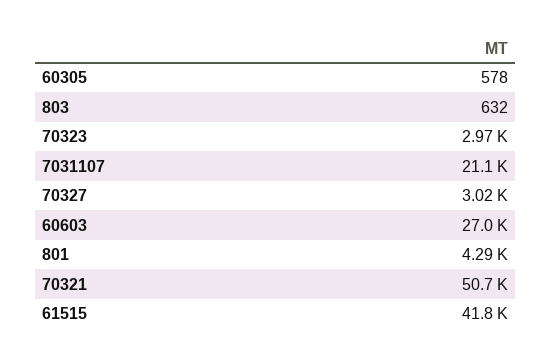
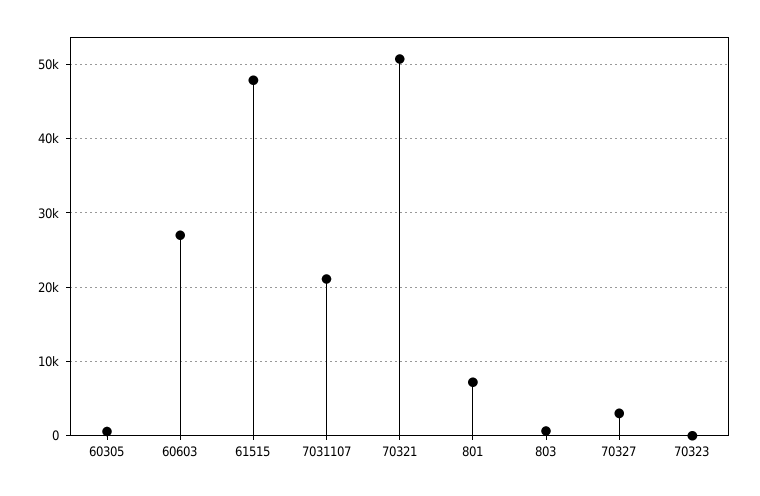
70323: 2970 -> 0
801: 4290 -> 7000
61515: 41800 -> 48000

